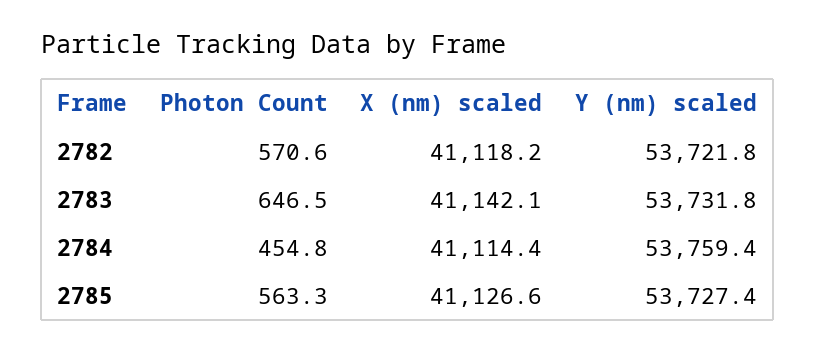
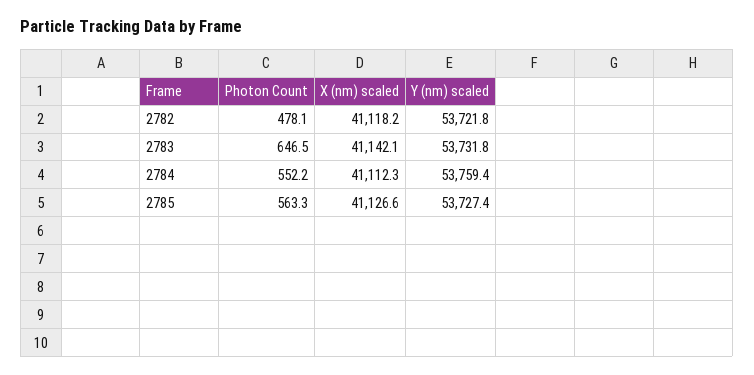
Photon Count, 2782: 570.6 -> 478.1
Photon Count, 2784: 454.8 -> 552.2
X (nm) scaled, 2784: 41114.4 -> 41112.3

